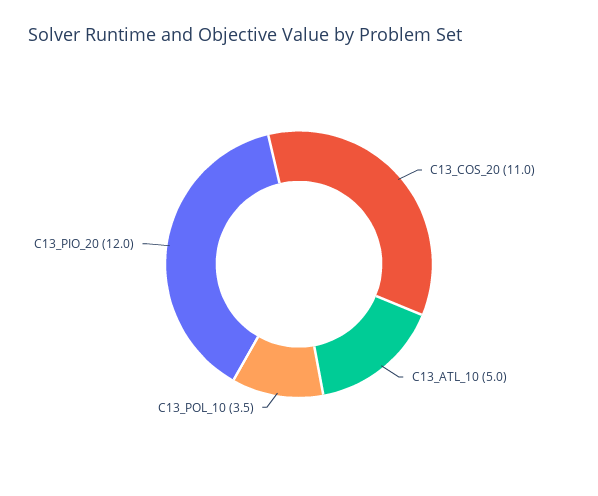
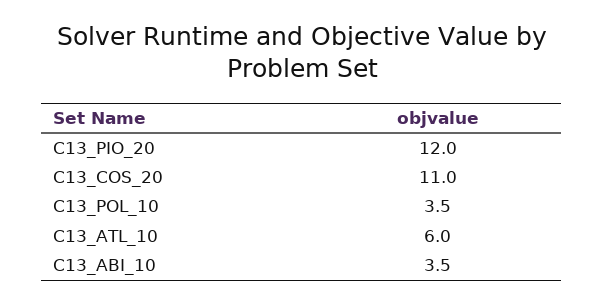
C13_ATL_10: 5 -> 6
C13_ABI_10: none -> 3.5

